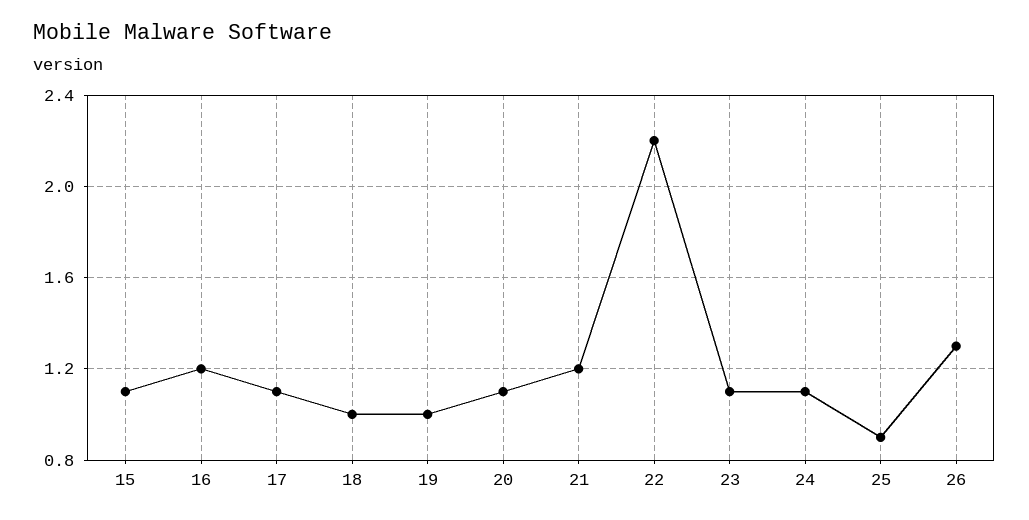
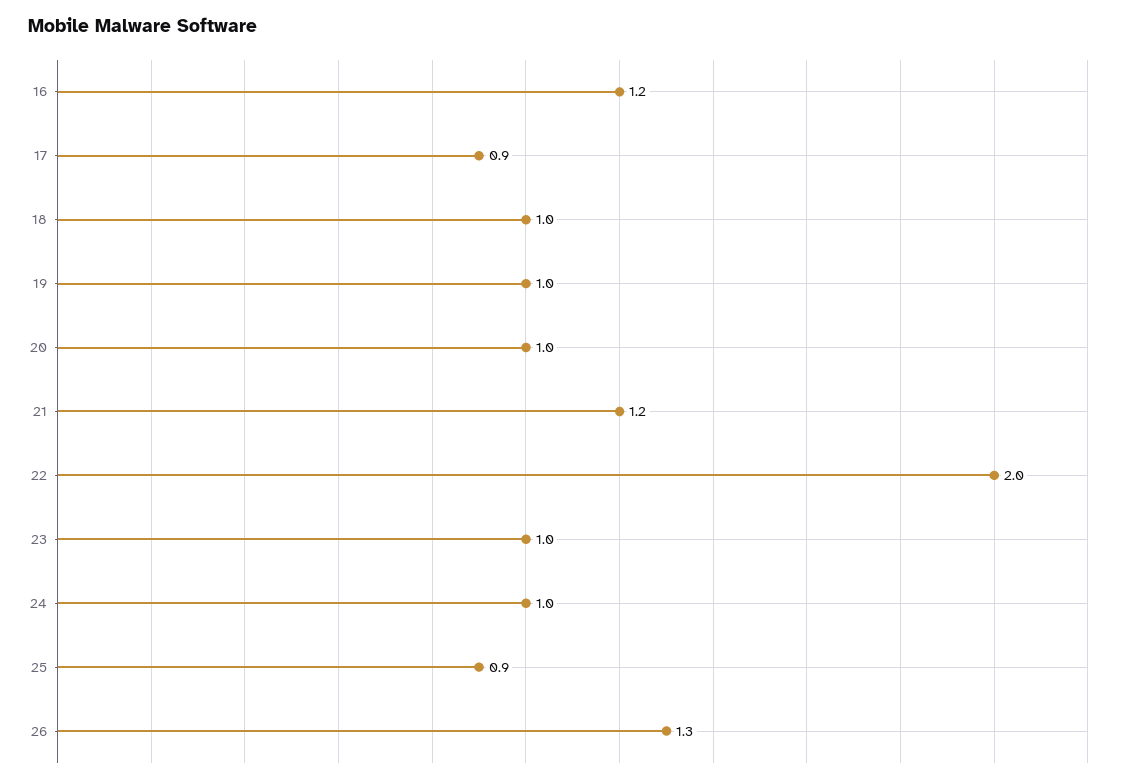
15: 1.1 -> none
17: 1.1 -> 0.9
20: 1.1 -> 1
22: 2.2 -> 2
23: 1.1 -> 1
24: 1.1 -> 1

